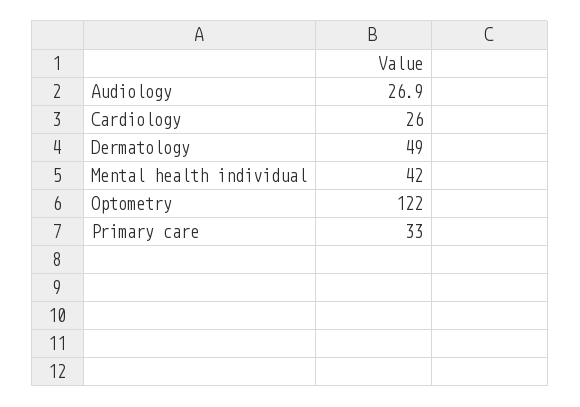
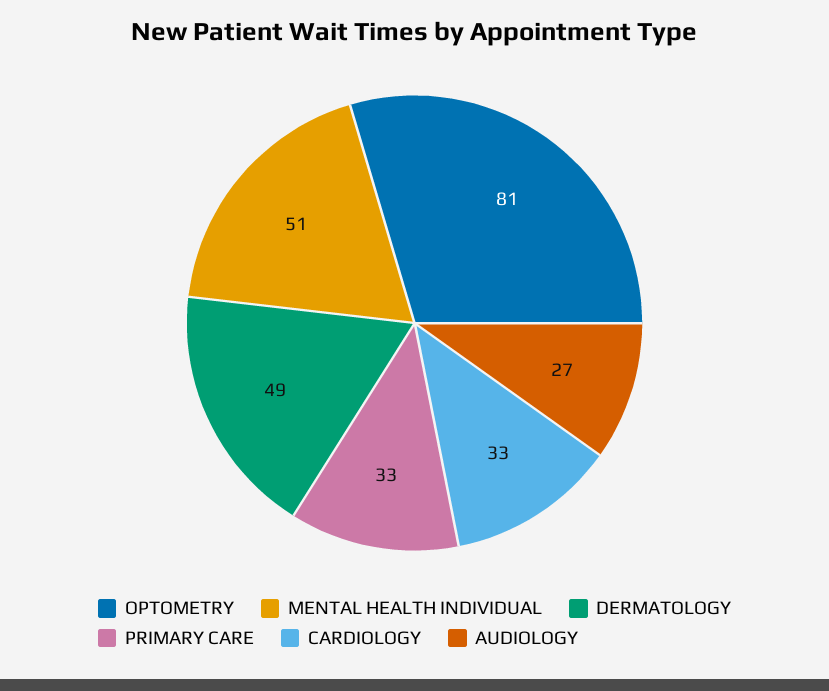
Cardiology: 26 -> 33
Mental health individual: 42 -> 51
Optometry: 122 -> 81

